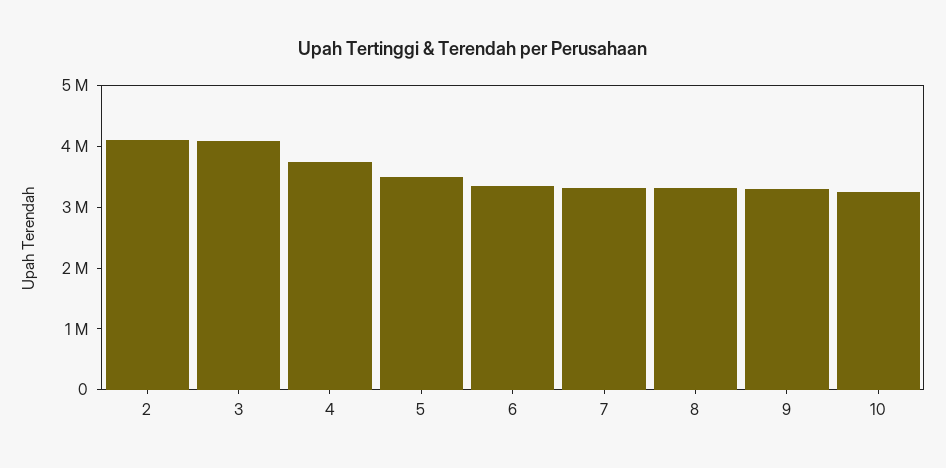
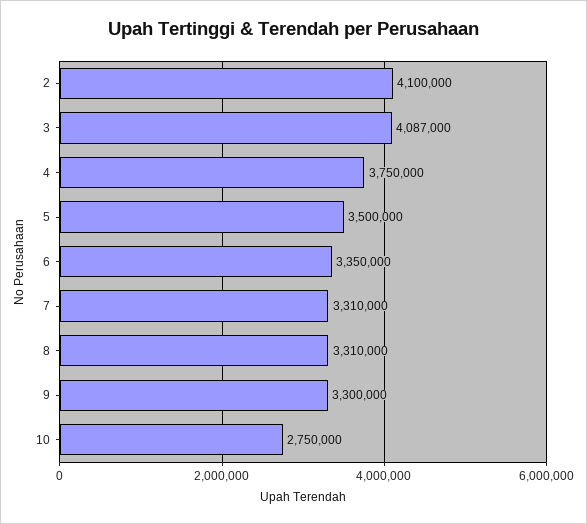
10: 3200000 -> 2750000

